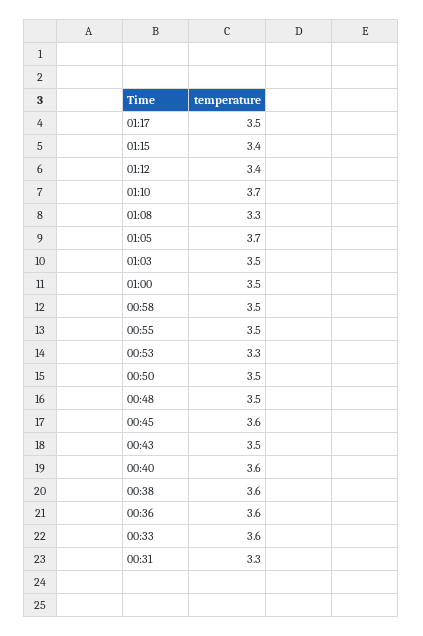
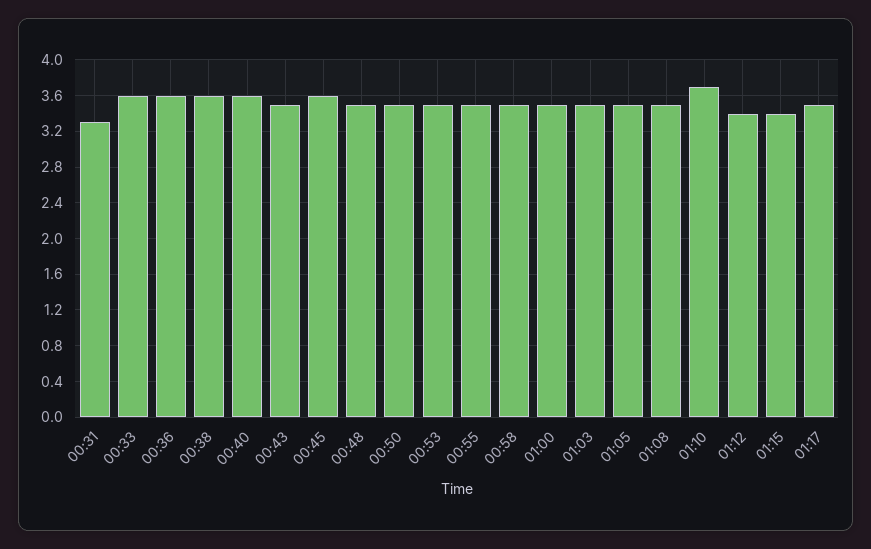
01:08: 3.3 -> 3.5
01:05: 3.7 -> 3.5
00:53: 3.3 -> 3.5

